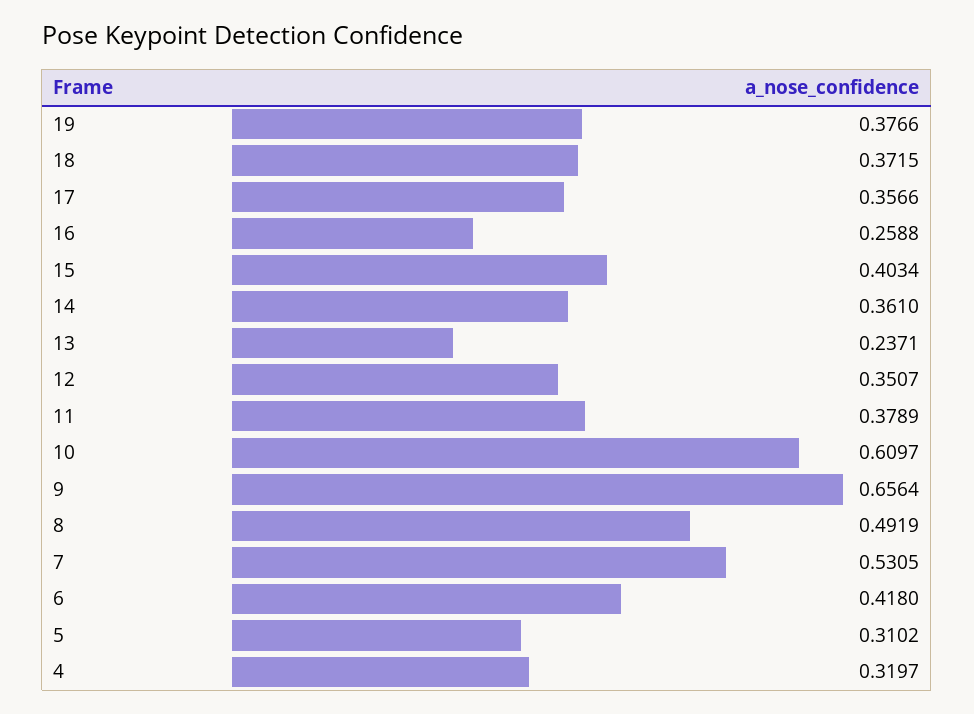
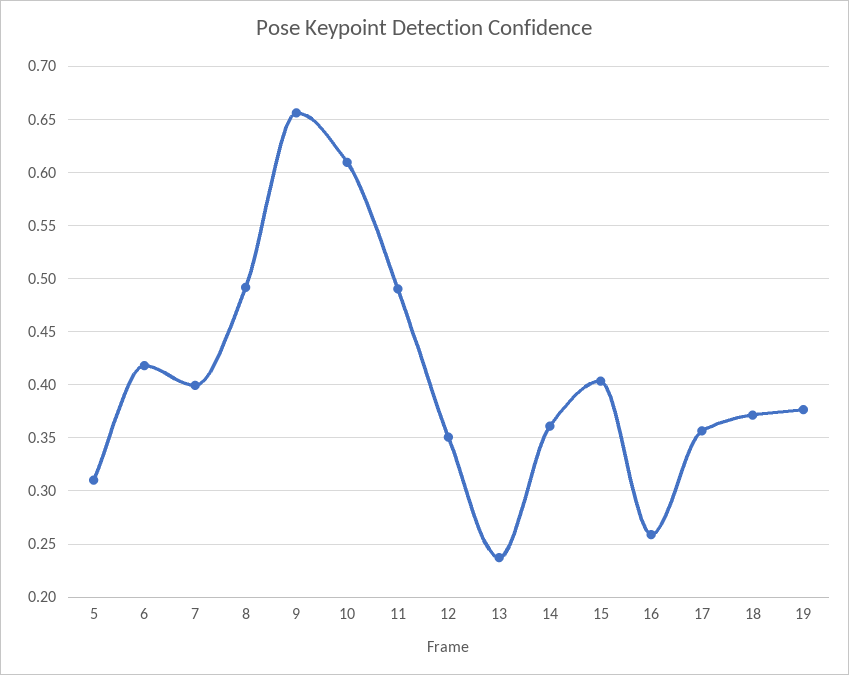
11: 0.3789 -> 0.49
7: 0.5305 -> 0.4
4: 0.3197 -> none

